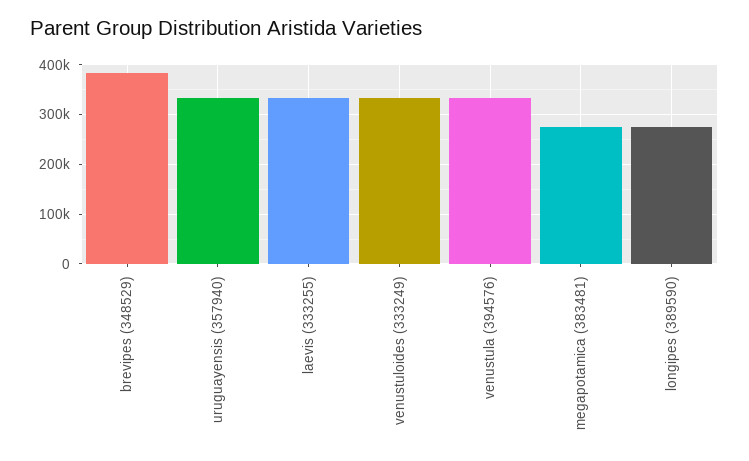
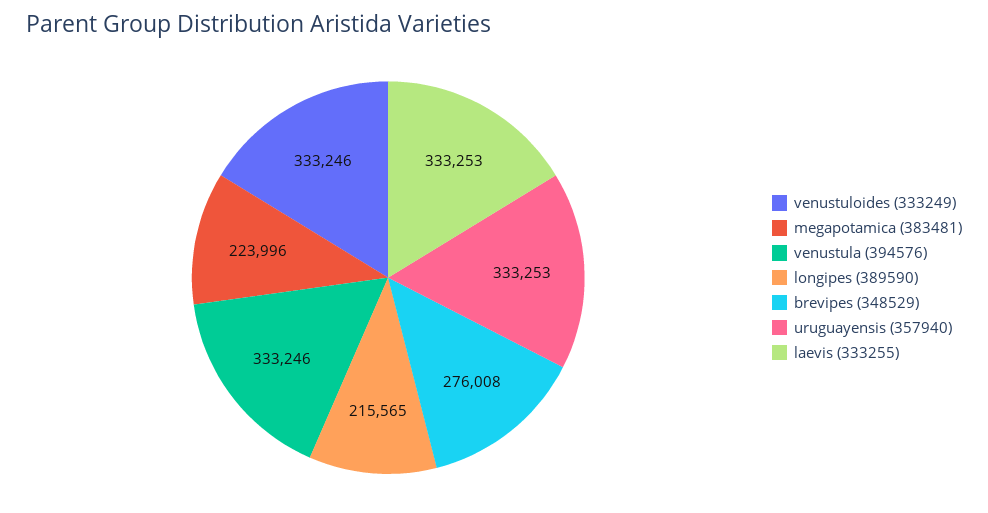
brevipes (348529): 380000 -> 276008
megapotamica (383481): 280000 -> 223996
longipes (389590): 280000 -> 215565

